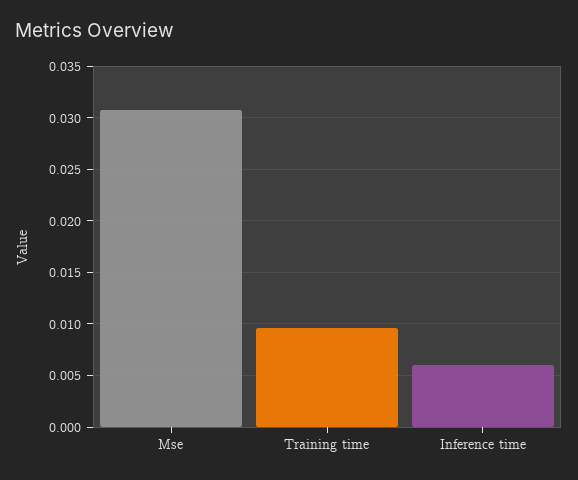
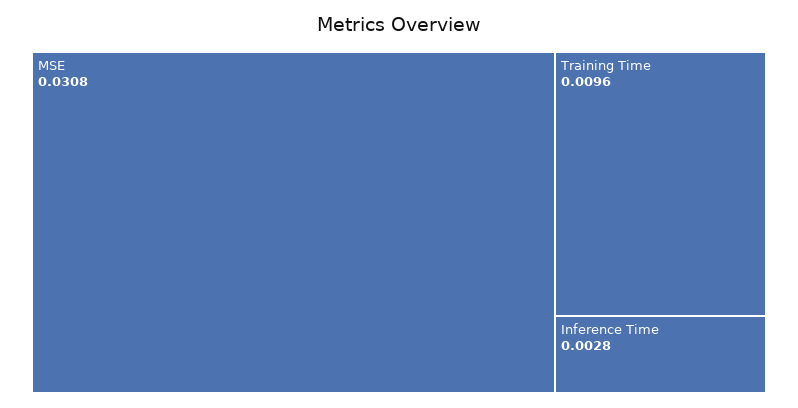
Inference time: 0.006 -> 0.0028

